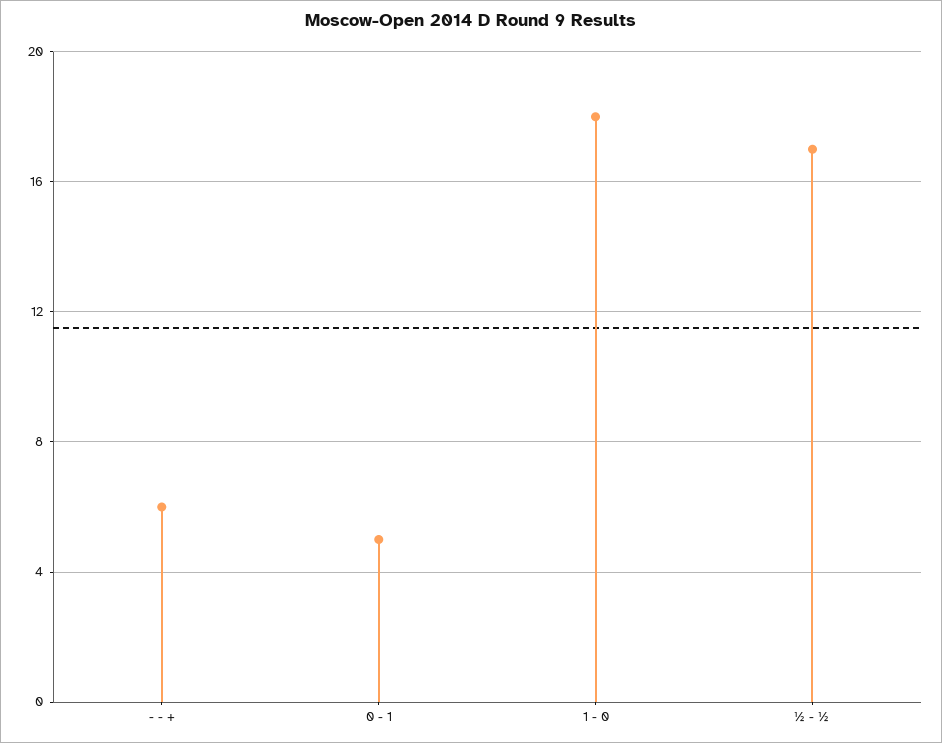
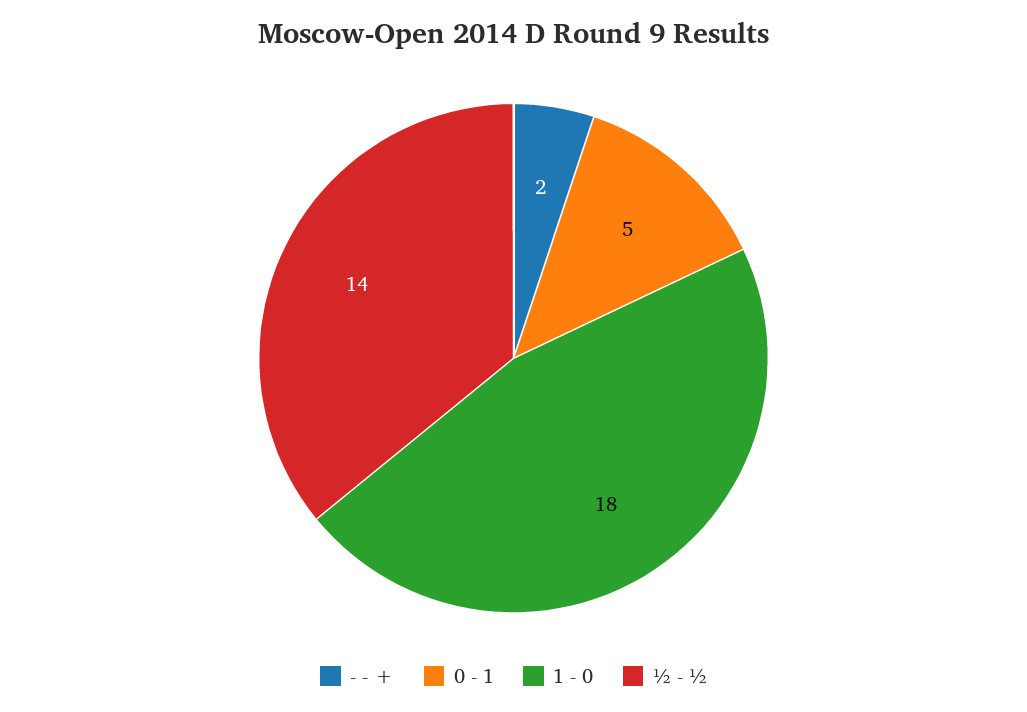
- - +: 6 -> 2
½ - ½: 17 -> 14

